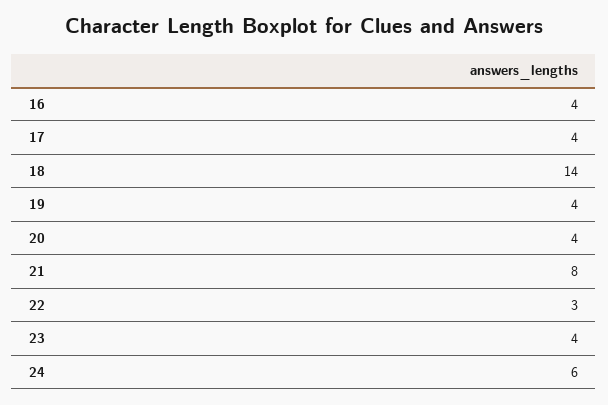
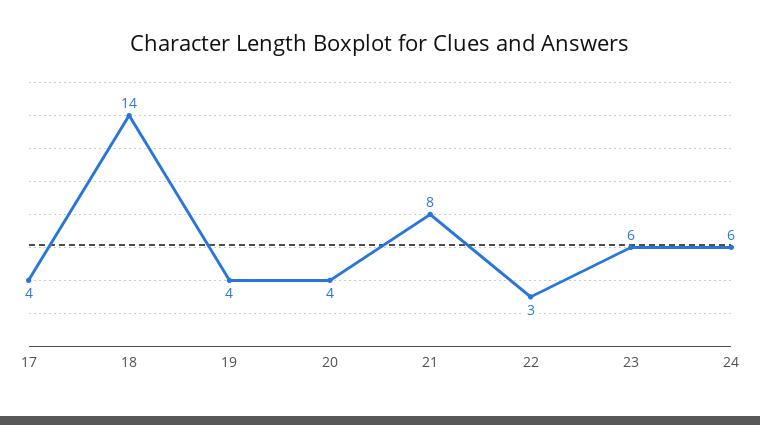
16: 4 -> none
23: 4 -> 6

